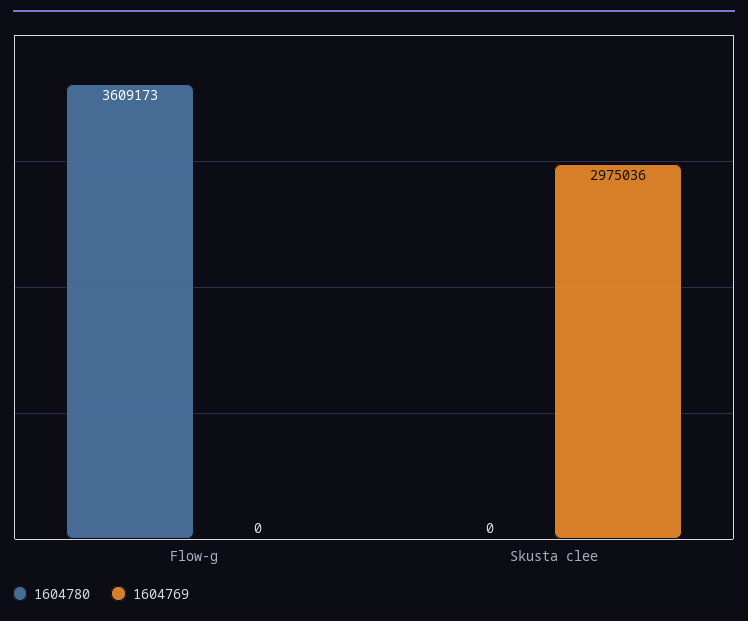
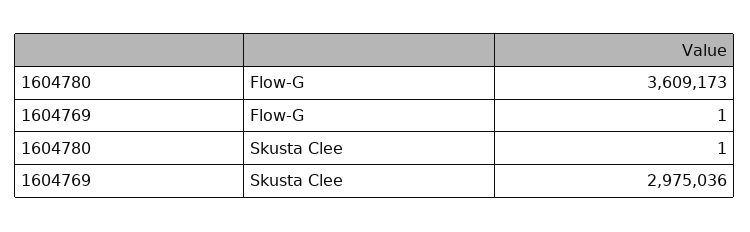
1604769, Flow-g: 0 -> 1
1604780, Skusta clee: 0 -> 1

